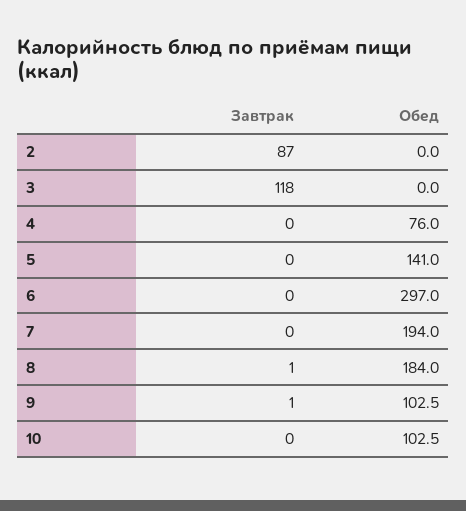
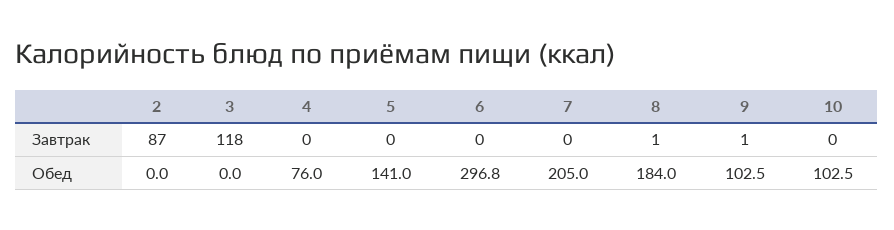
Обед, 6: 297 -> 296.8
Обед, 7: 194 -> 205

